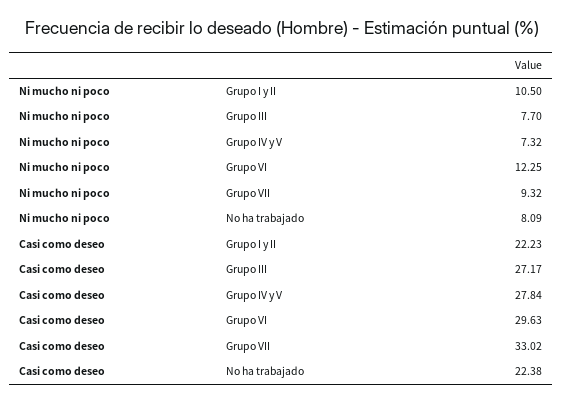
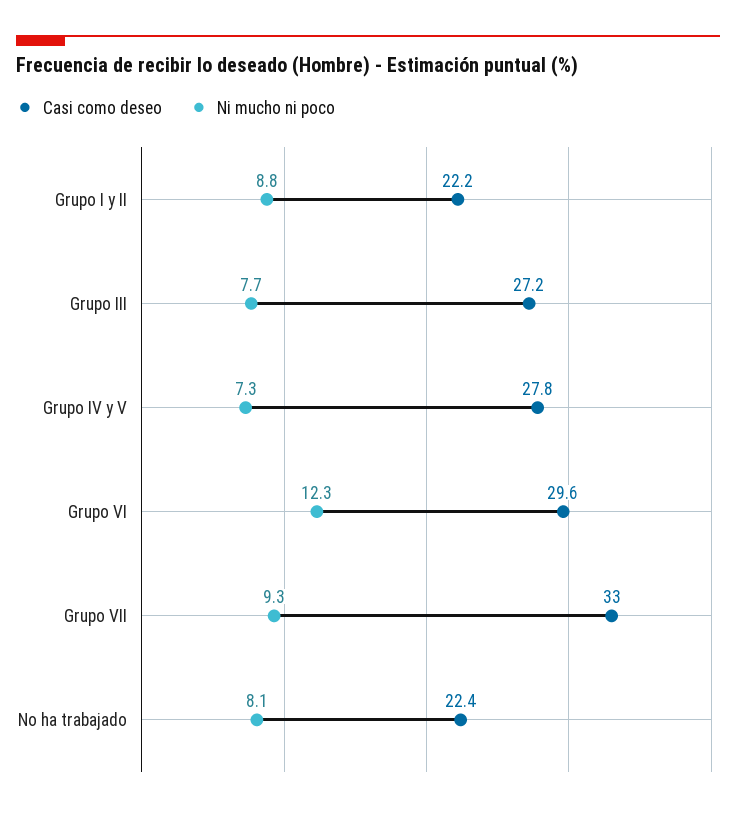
Ni mucho ni poco, Grupo I y II: 10.5 -> 8.8

